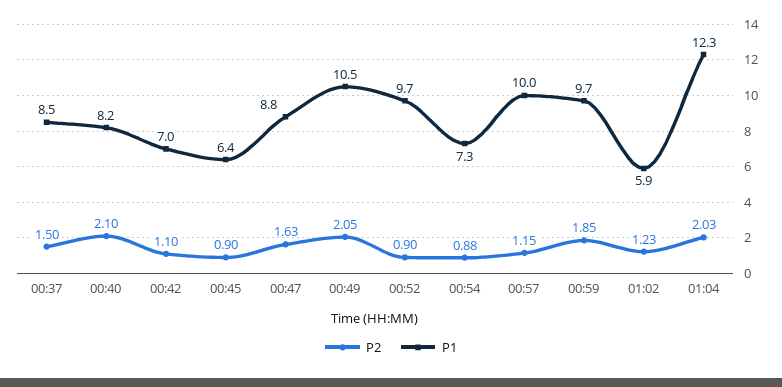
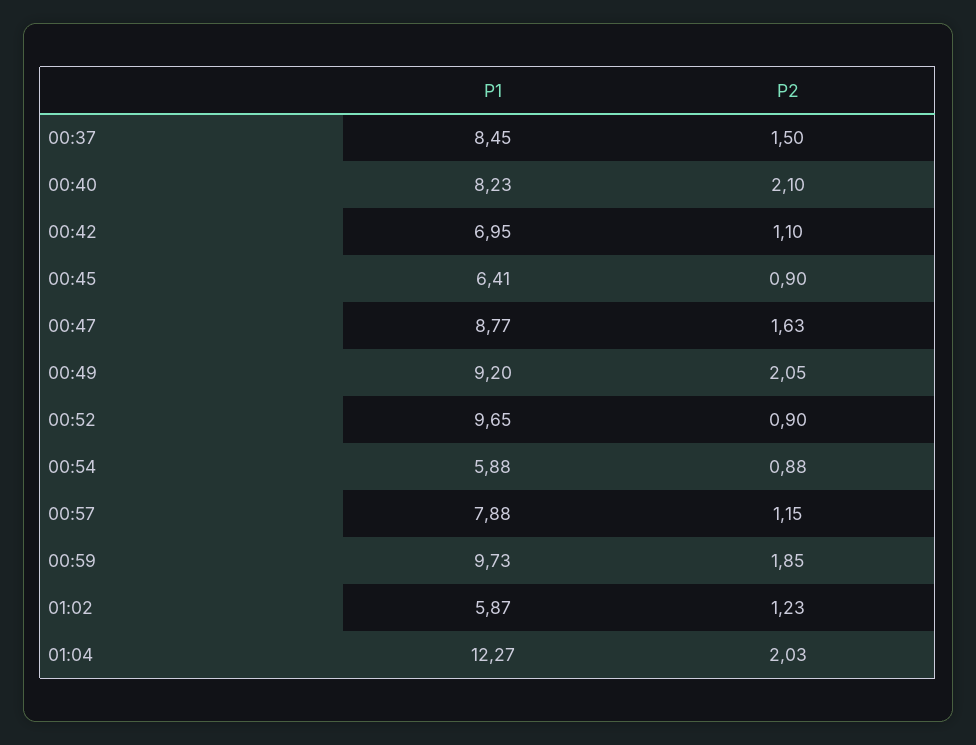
P1, 00:49: 10.5 -> 9.2
P1, 00:54: 7.3 -> 5.88
P1, 00:57: 10 -> 7.88

